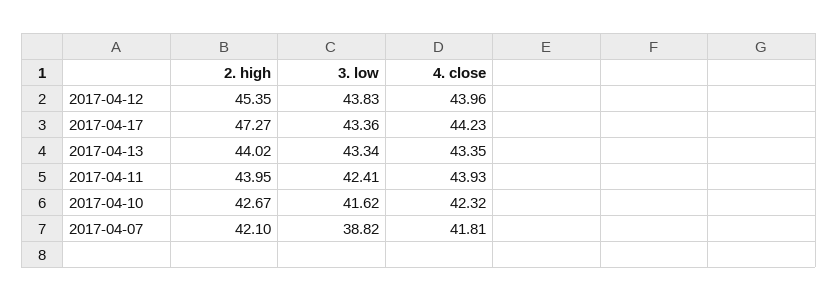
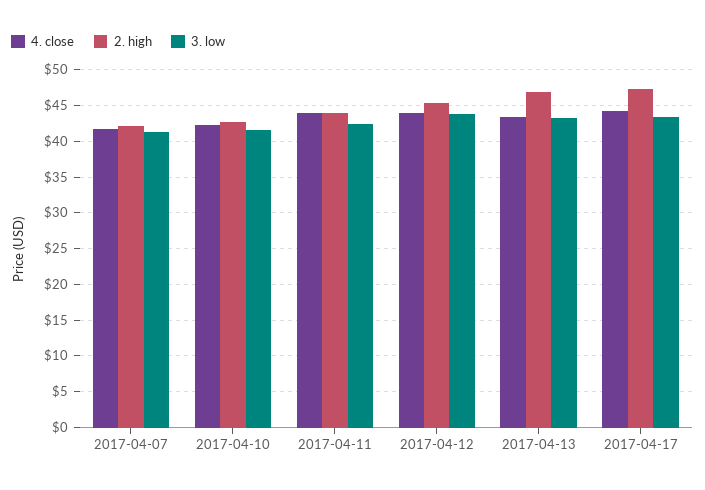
2. high, 2017-04-13: 44.02 -> 47
3. low, 2017-04-07: 38.82 -> 41

